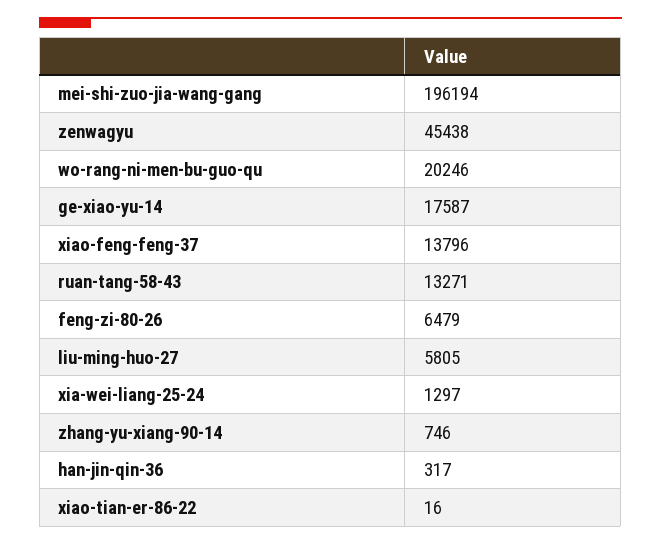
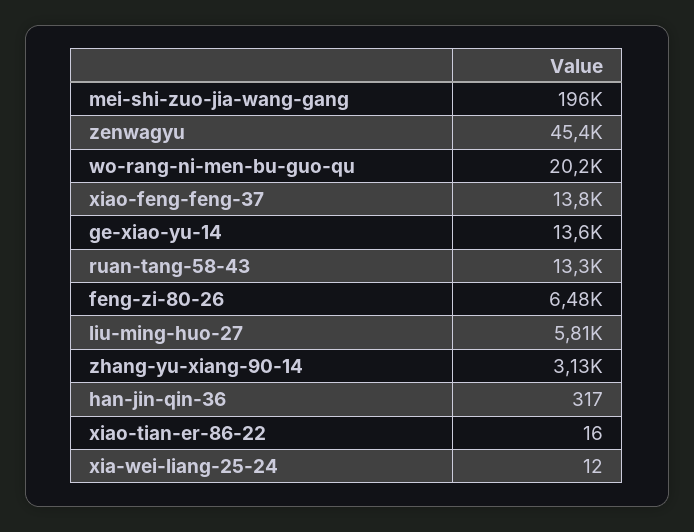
ge-xiao-yu-14: 17587 -> 13600
xia-wei-liang-25-24: 1297 -> 12
zhang-yu-xiang-90-14: 746 -> 3130

